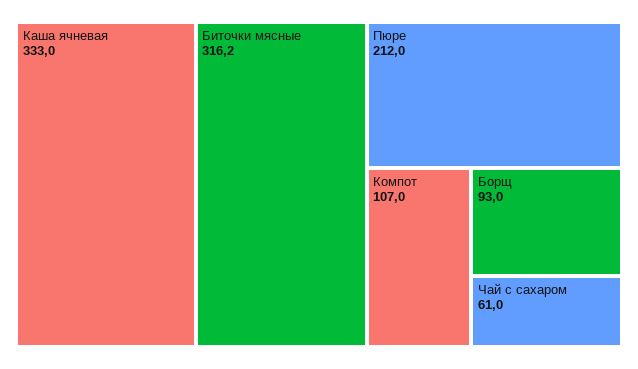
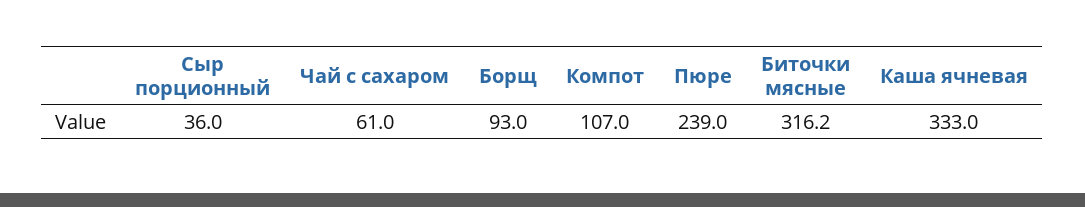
Пюре: 212 -> 239
Сыр порционный: none -> 36

